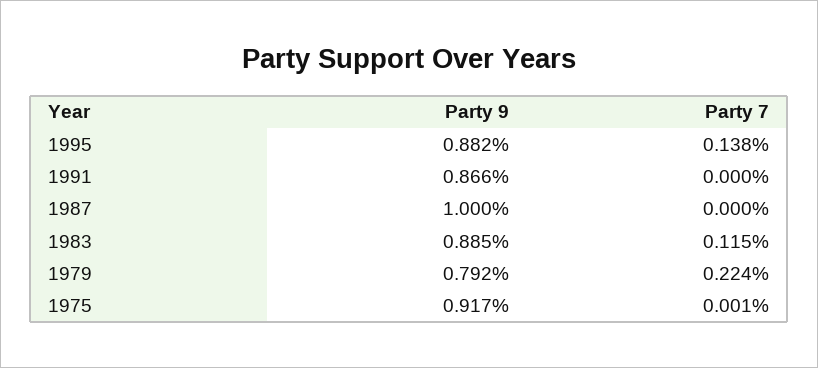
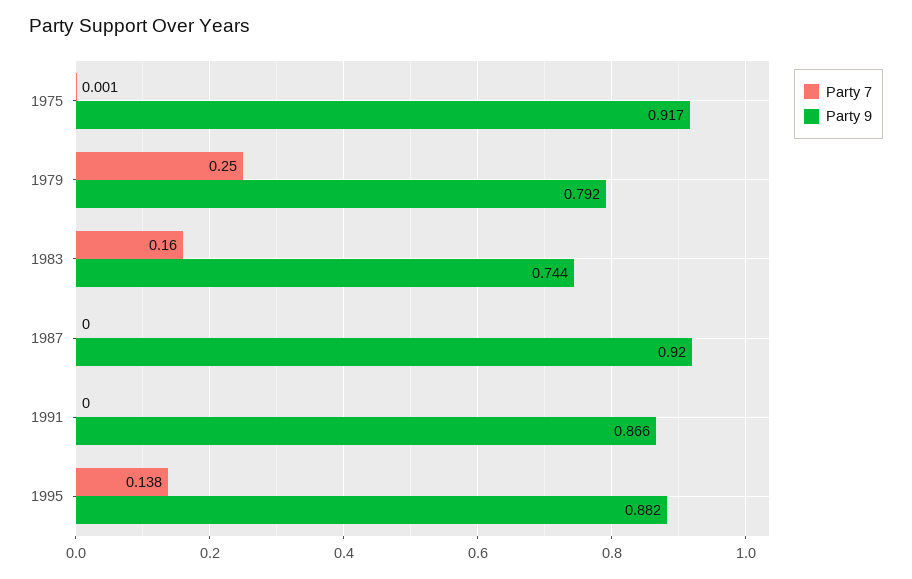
Party 9, 1987: 1 -> 0.92
Party 9, 1983: 0.885 -> 0.744
Party 7, 1983: 0.115 -> 0.16
Party 7, 1979: 0.224 -> 0.25

